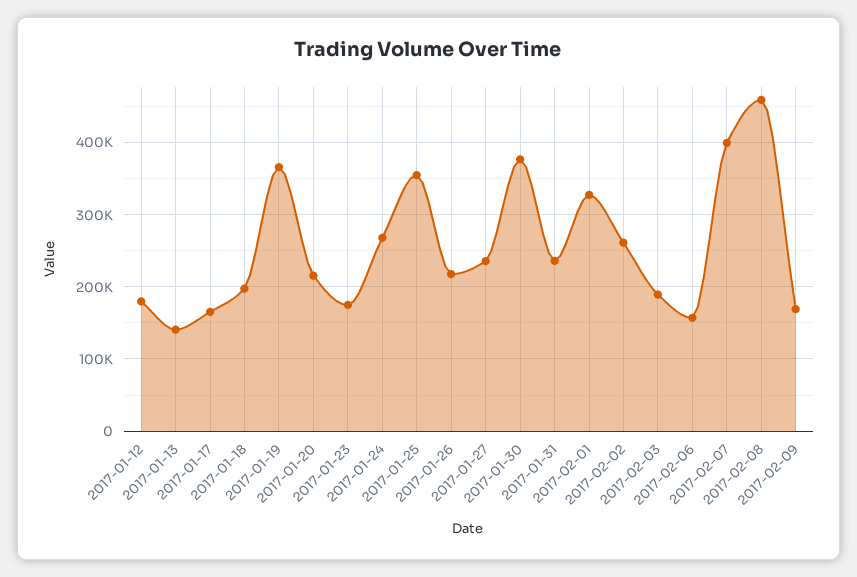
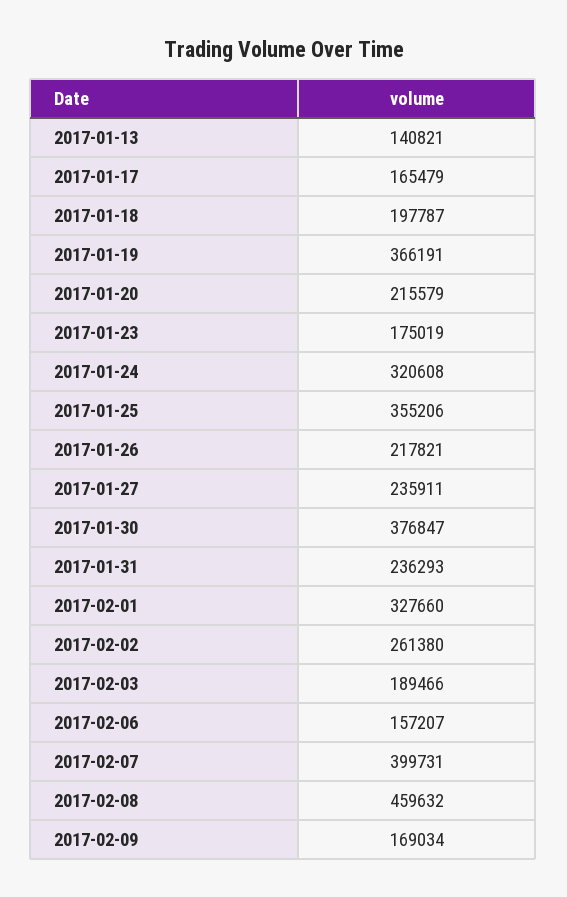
2017-01-12: 180000 -> none
2017-01-24: 270000 -> 320608

